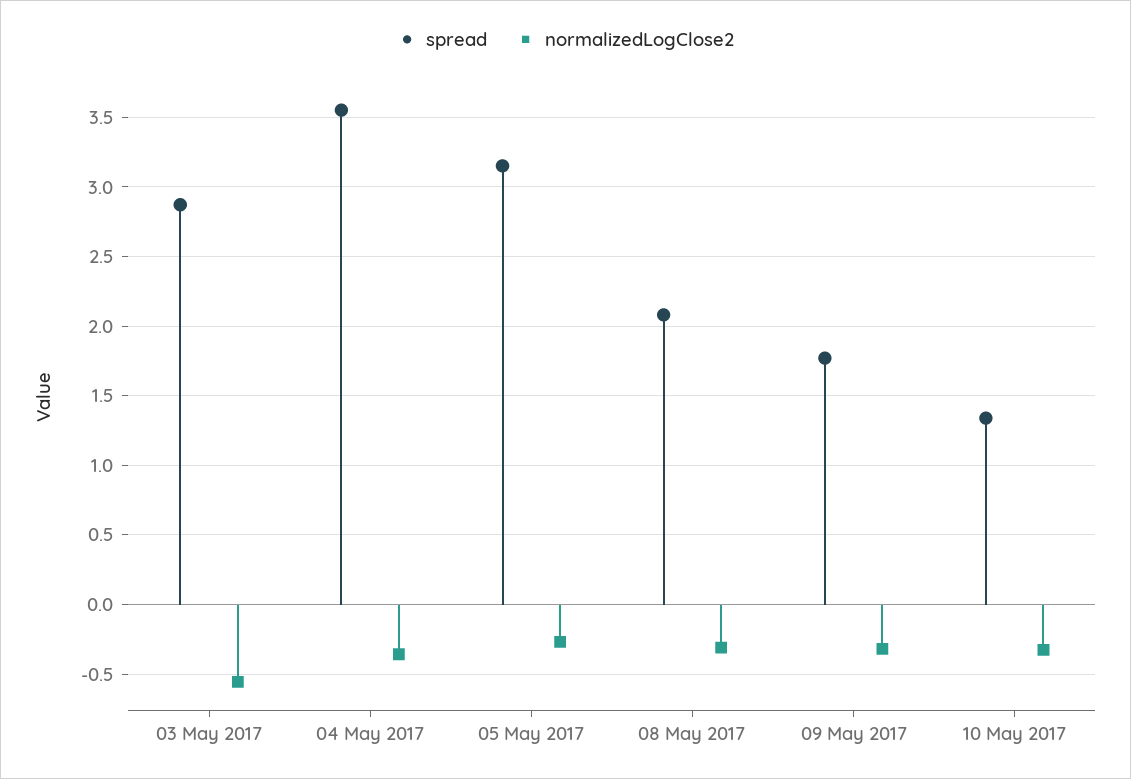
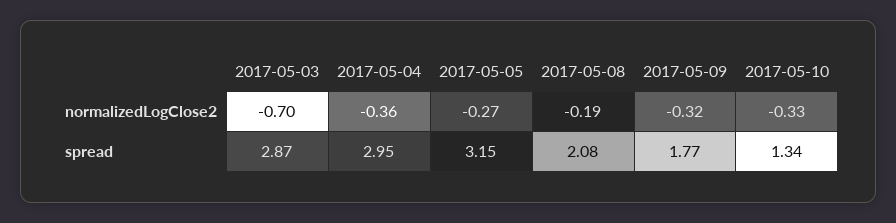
normalizedLogClose2, 03 May 2017: -0.55 -> -0.7
spread, 04 May 2017: 3.55 -> 2.95
normalizedLogClose2, 08 May 2017: -0.3 -> -0.19

